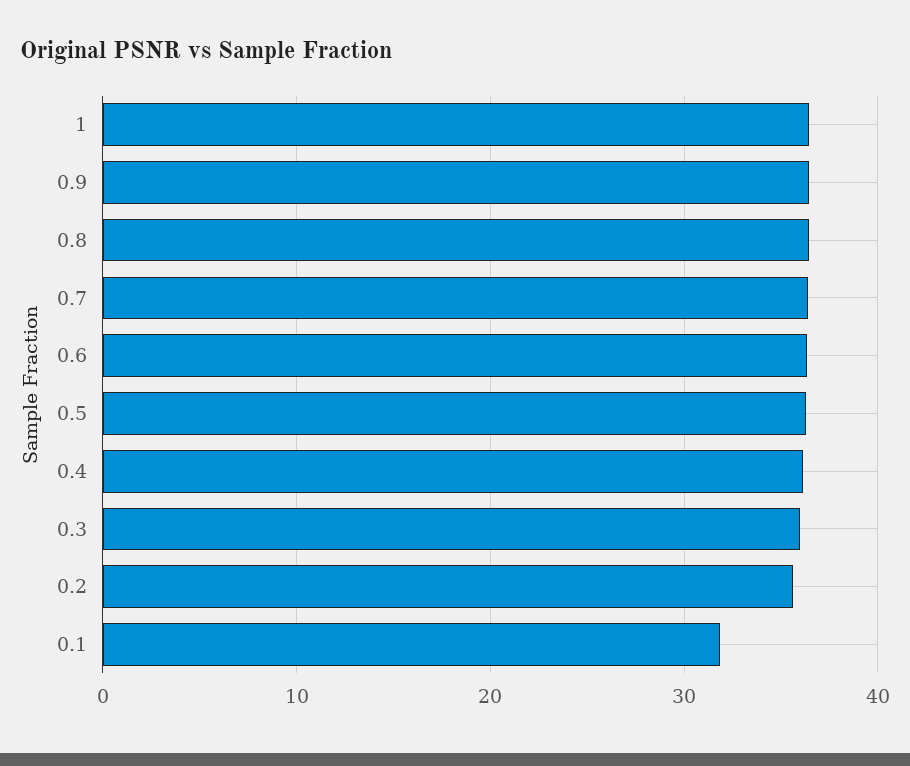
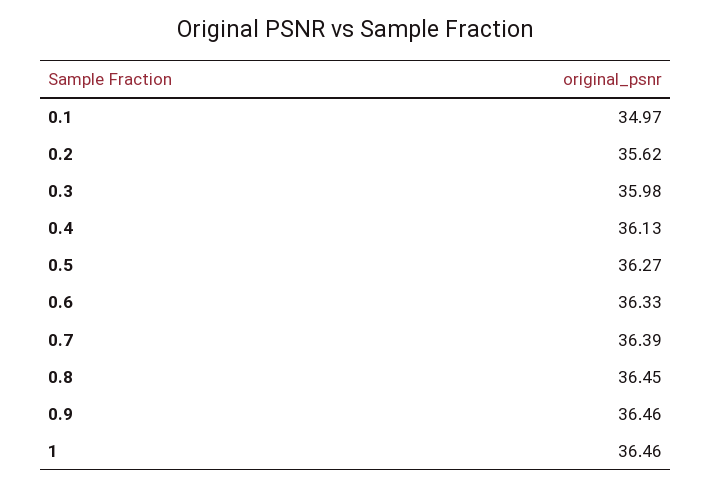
0.1: 32 -> 34.97

